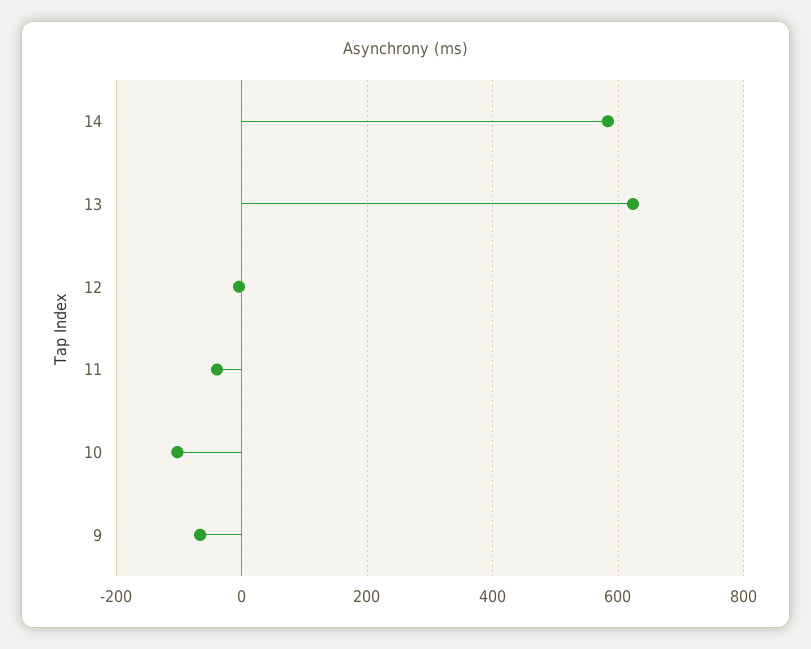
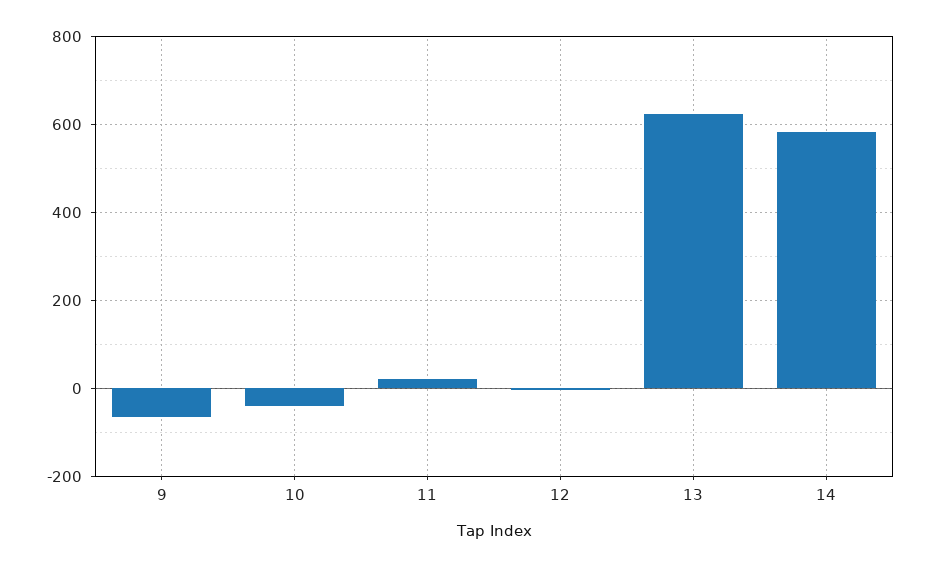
11: -40 -> 20
10: -100 -> -40

